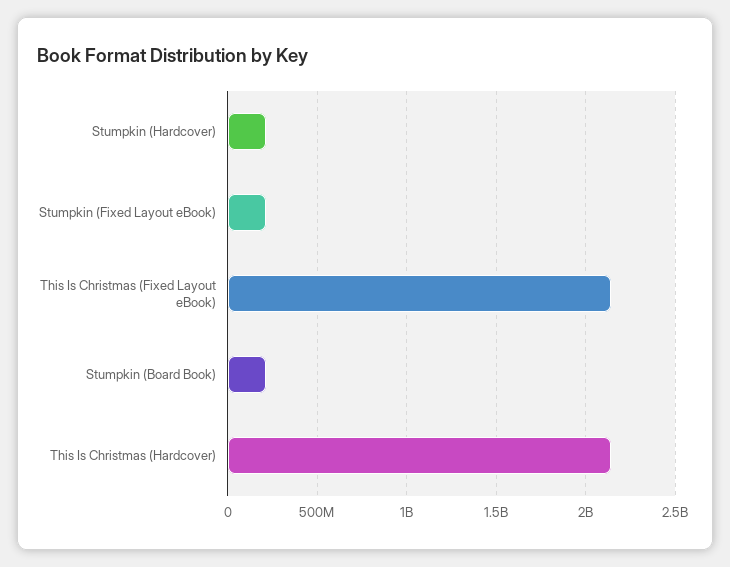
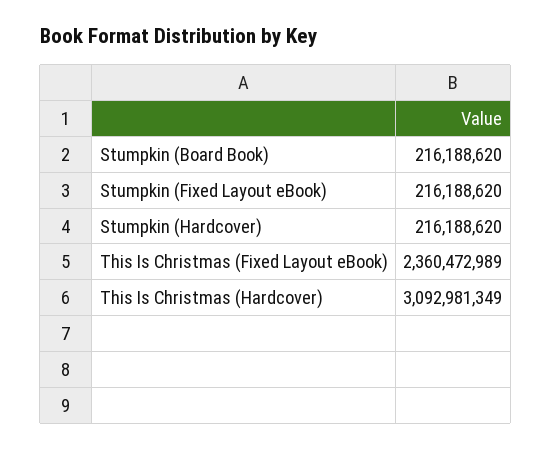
This Is Christmas (Fixed Layout eBook): 2150000000 -> 2360472989
This Is Christmas (Hardcover): 2150000000 -> 3092981349

